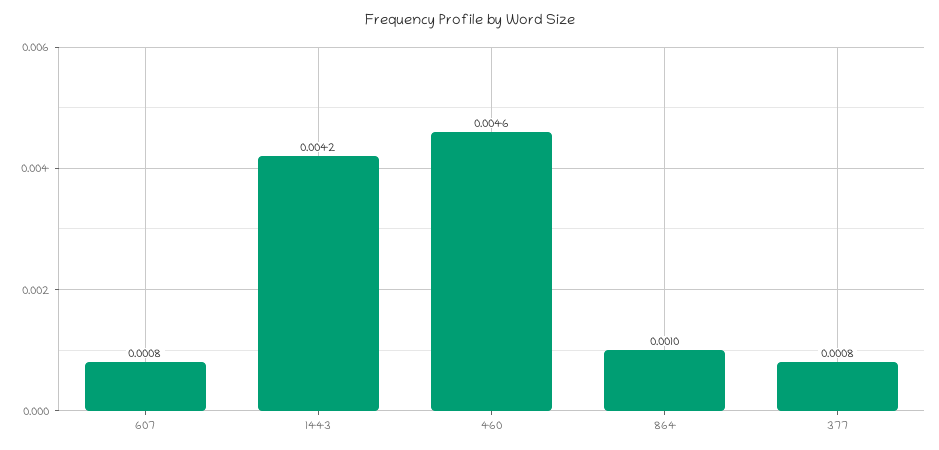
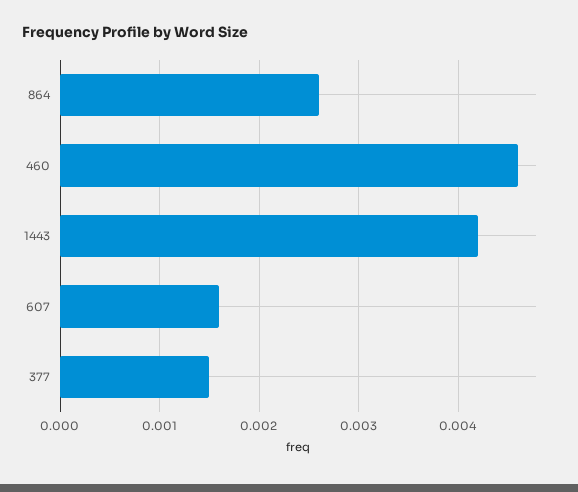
607: 0.0008 -> 0.0016
864: 0.001 -> 0.0026
377: 0.0008 -> 0.0015

